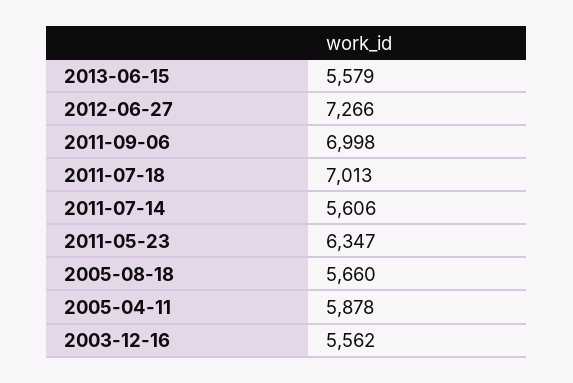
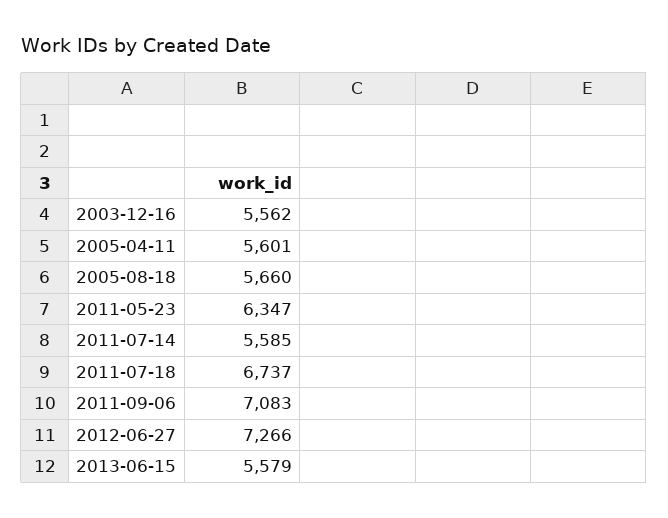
2011-09-06: 6998 -> 7083
2011-07-18: 7013 -> 6737
2011-07-14: 5606 -> 5585
2005-04-11: 5878 -> 5601

